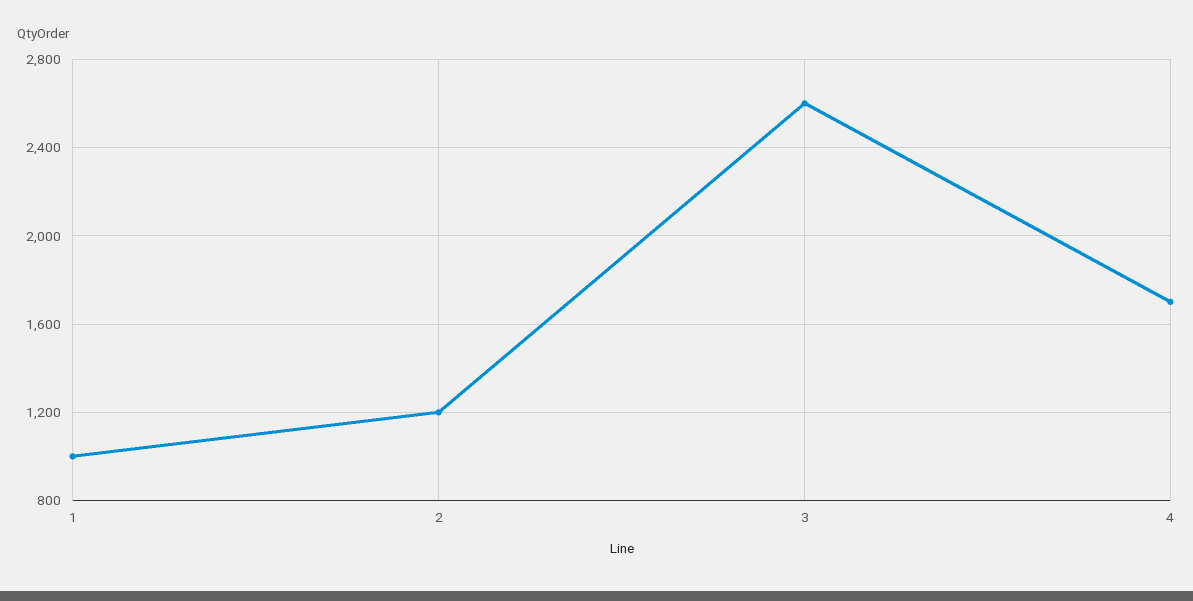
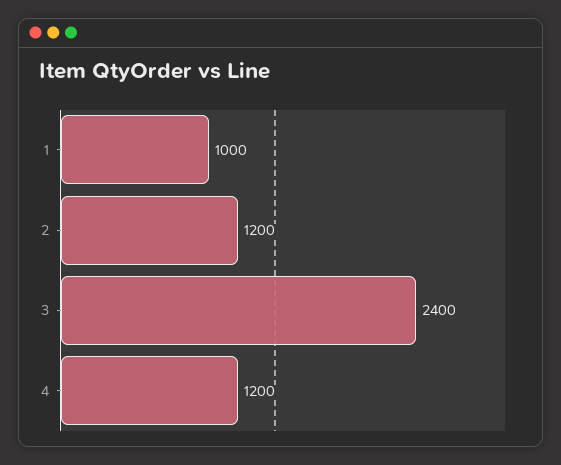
3: 2600 -> 2400
4: 1700 -> 1200

